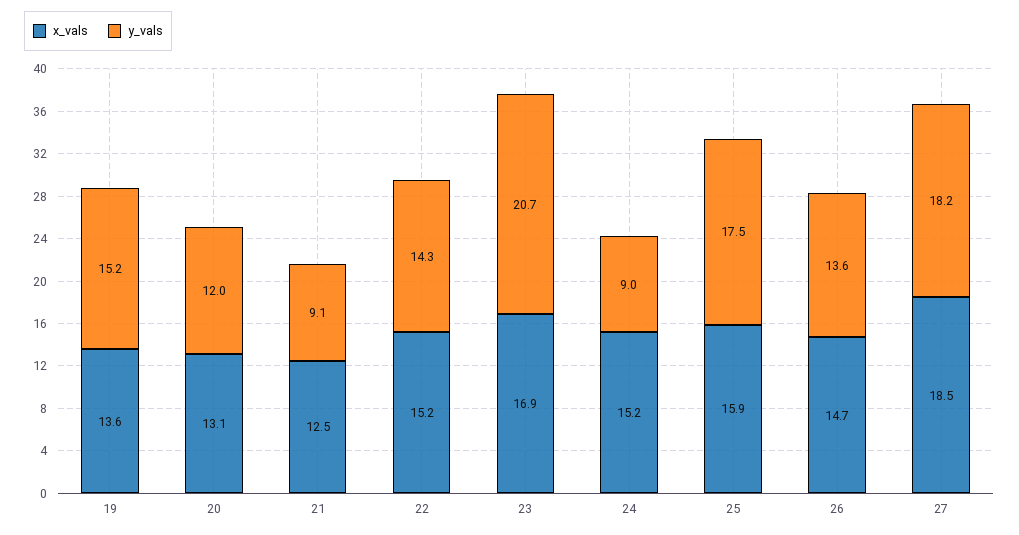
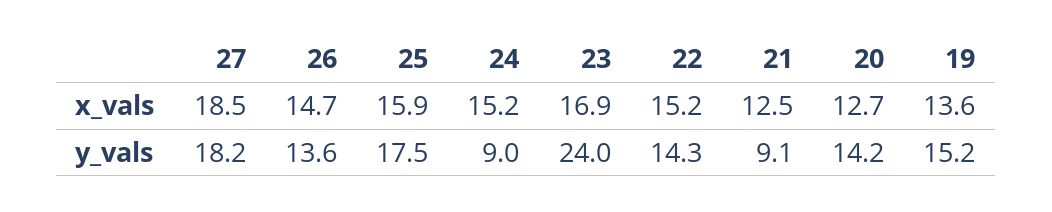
x_vals, 20: 13.1 -> 12.7
y_vals, 20: 12 -> 14.2
y_vals, 23: 20.7 -> 24

